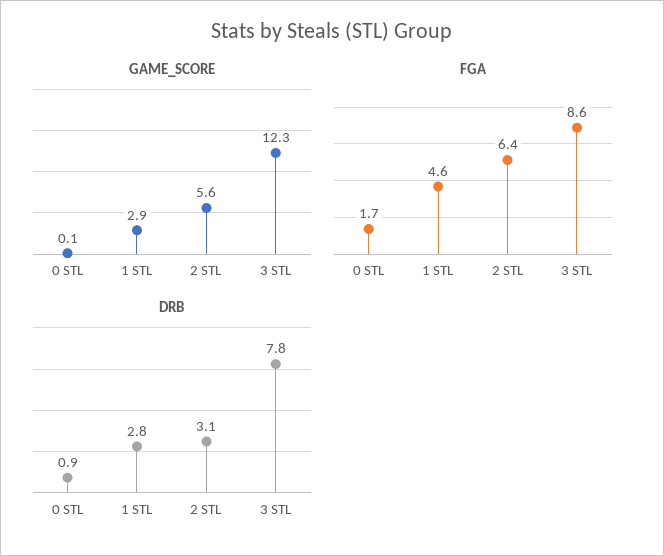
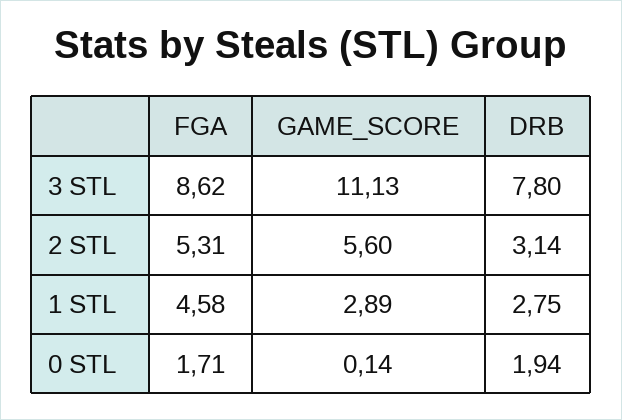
GAME_SCORE, 3 STL: 12.3 -> 11.13
FGA, 2 STL: 6.4 -> 5.31
DRB, 0 STL: 0.9 -> 1.94

